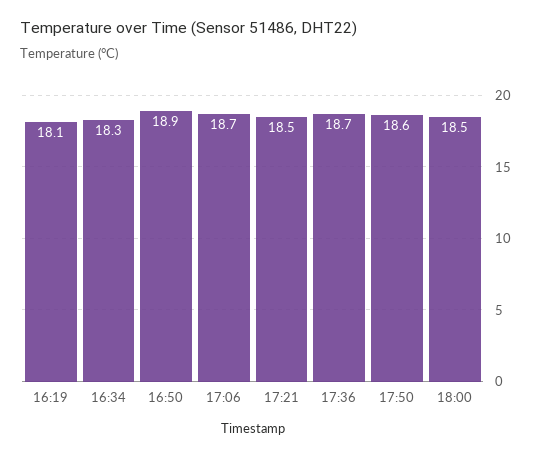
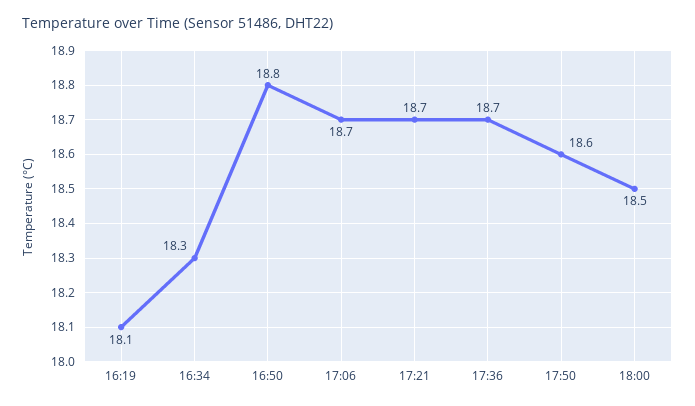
16:50: 18.9 -> 18.8
17:21: 18.5 -> 18.7

